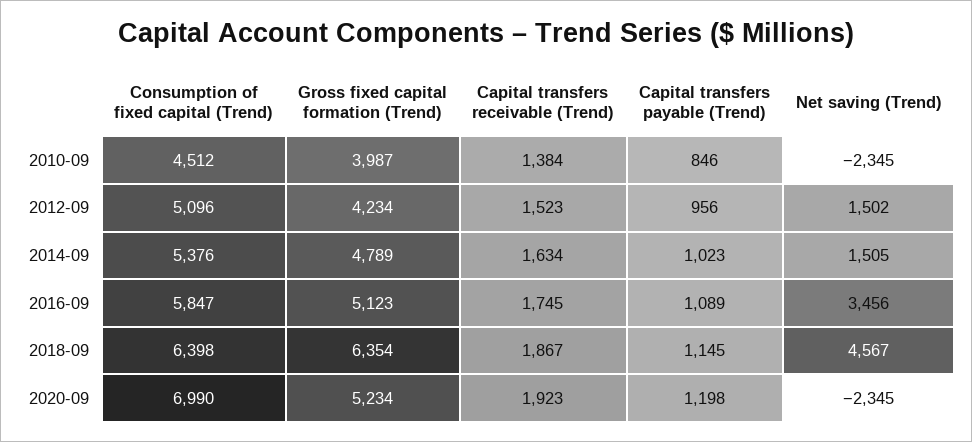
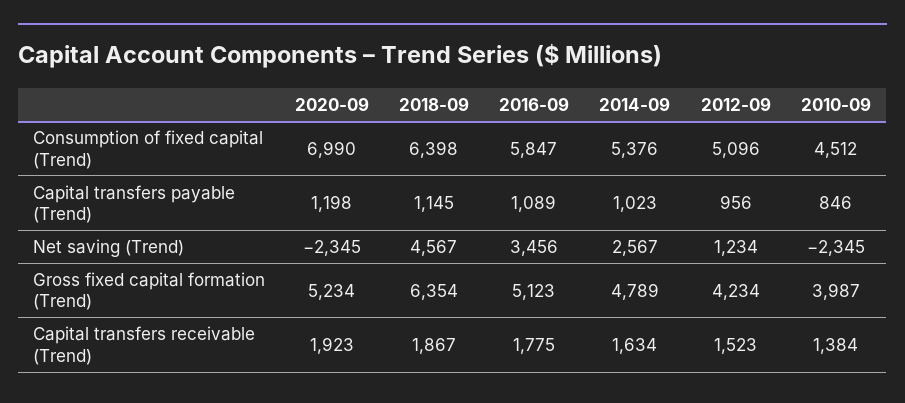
Net saving (Trend), 2012-09: 1502 -> 1234
Net saving (Trend), 2014-09: 1505 -> 2567
Capital transfers receivable (Trend), 2016-09: 1745 -> 1775

